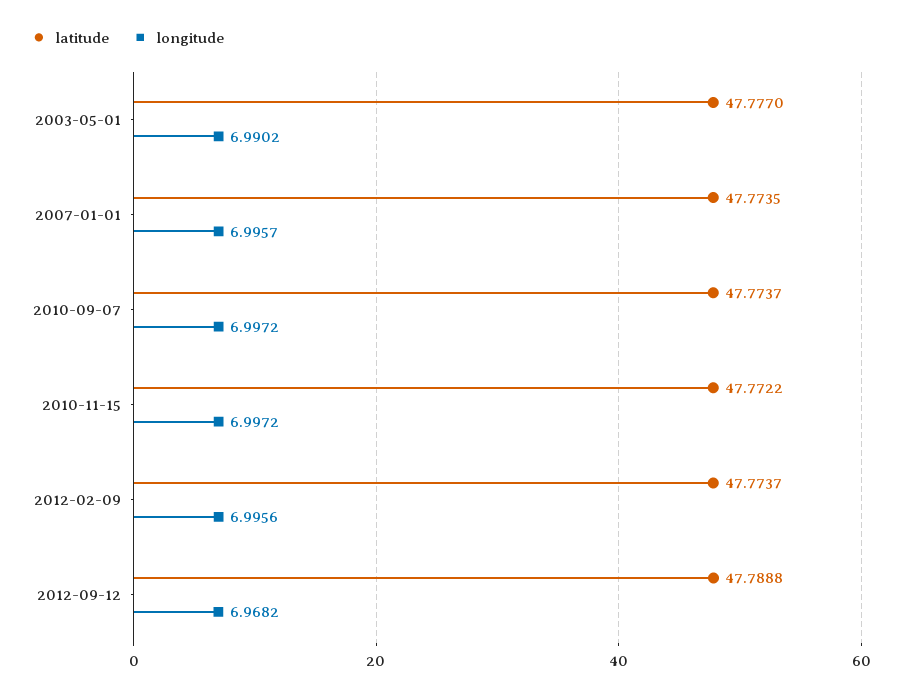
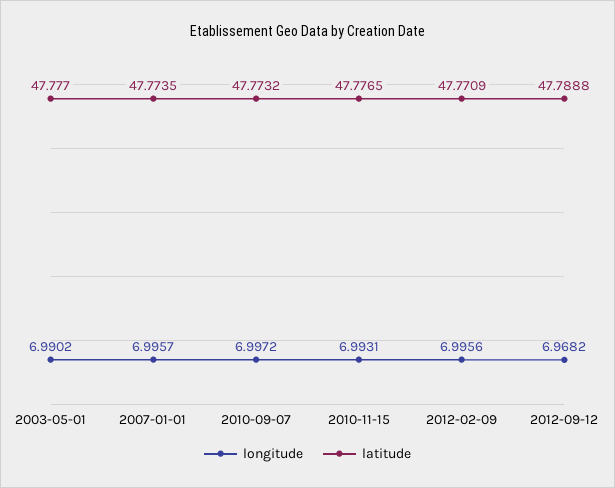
latitude, 2010-09-07: 47.7737 -> 47.7732
latitude, 2010-11-15: 47.7722 -> 47.7765
longitude, 2010-11-15: 6.9972 -> 6.9931
latitude, 2012-02-09: 47.7737 -> 47.7709

